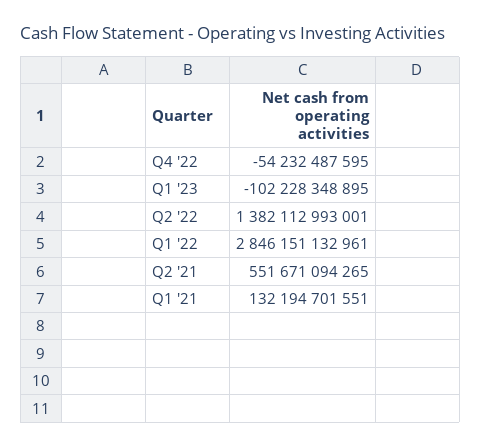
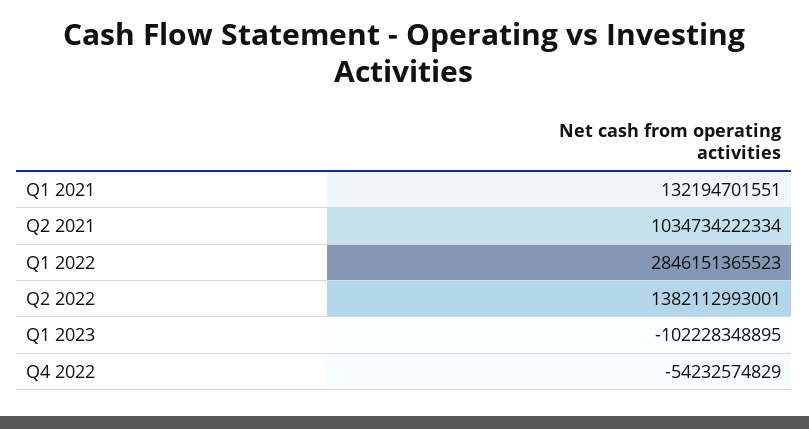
Q4 '22: -54232487595 -> -54232574829
Q1 '22: 2846151132961 -> 2846151365523
Q2 '21: 551671094265 -> 1034734222334

